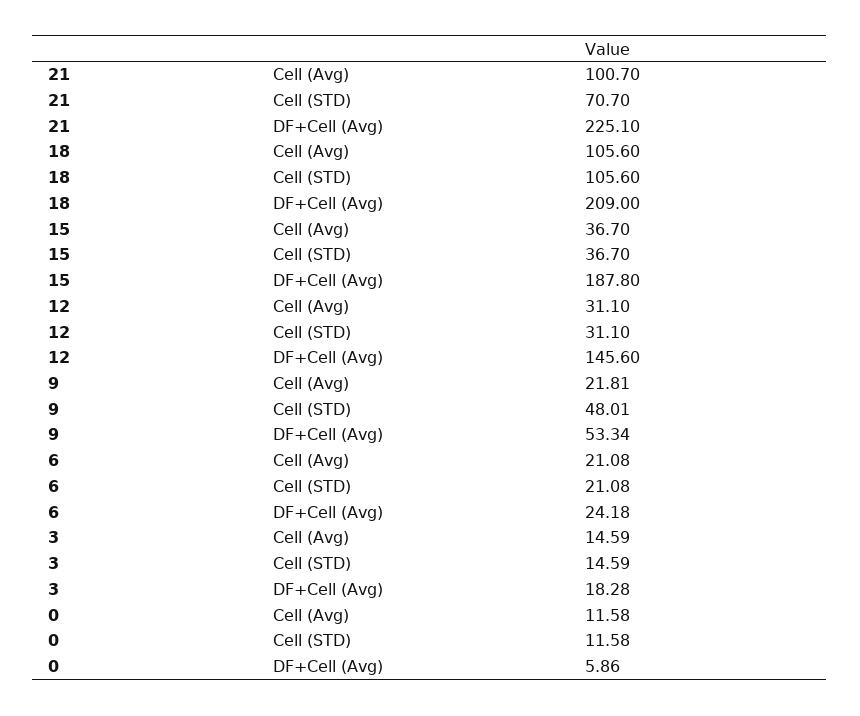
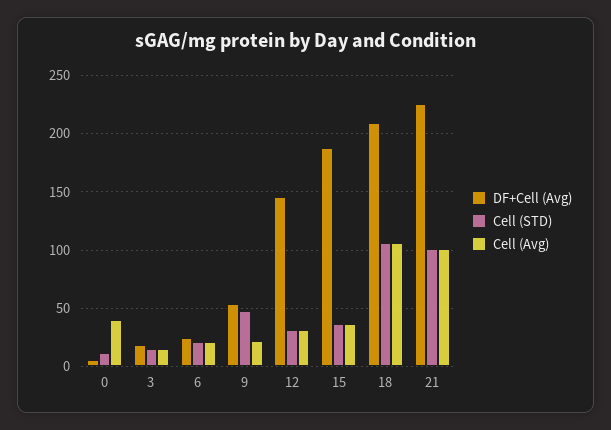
Cell (STD), 21: 70.7 -> 100
Cell (Avg), 0: 11.58 -> 40

